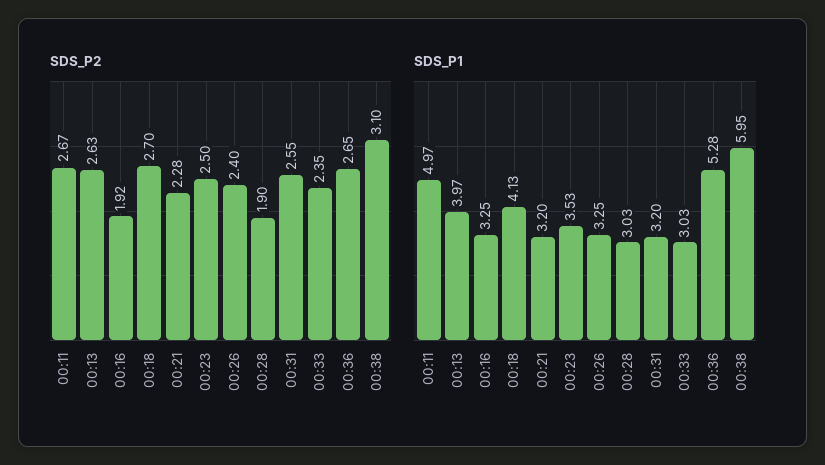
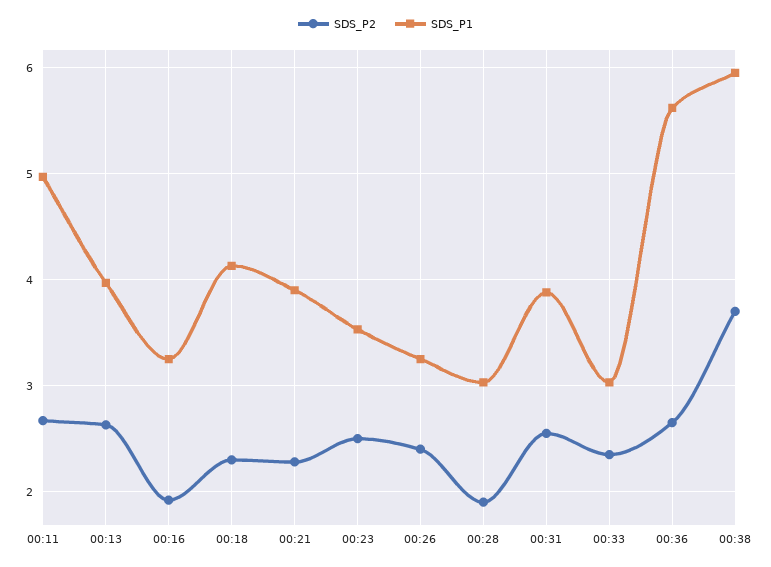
SDS_P2, 00:18: 2.7 -> 2.3
SDS_P2, 00:38: 3.1 -> 3.7
SDS_P1, 00:21: 3.2 -> 3.9
SDS_P1, 00:31: 3.2 -> 3.9
SDS_P1, 00:36: 5.28 -> 5.6

